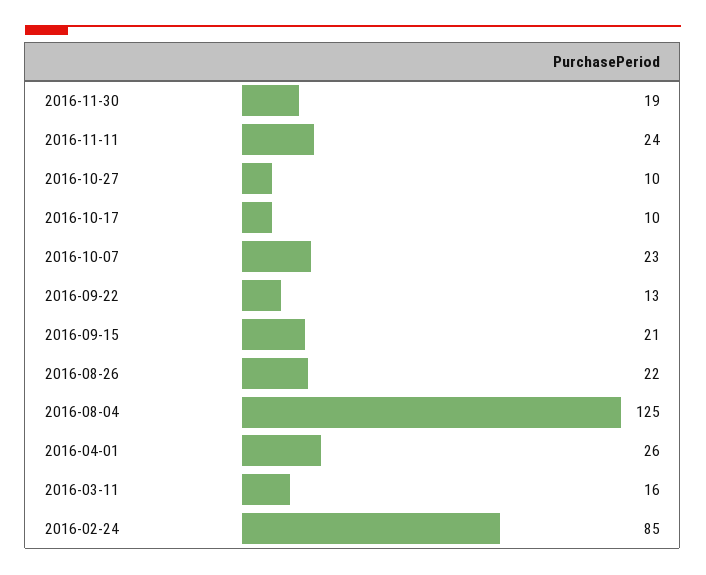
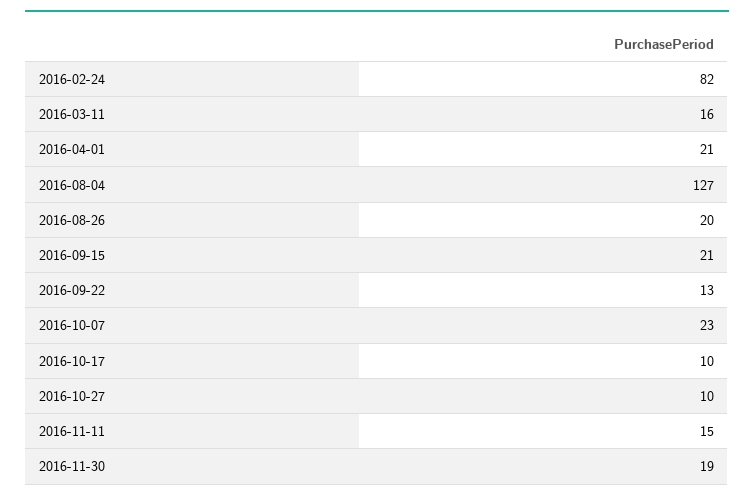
2016-11-11: 24 -> 15
2016-08-26: 22 -> 20
2016-08-04: 125 -> 127
2016-04-01: 26 -> 21
2016-02-24: 85 -> 82

